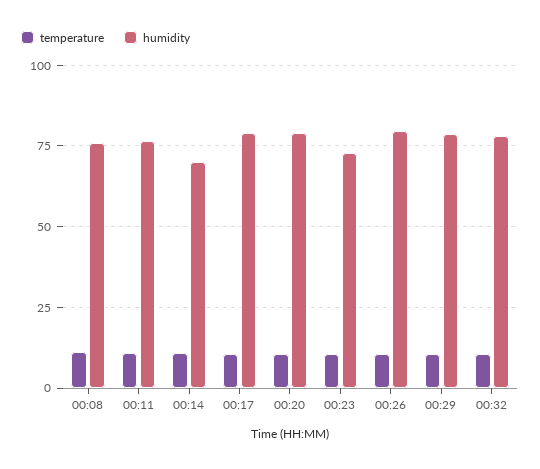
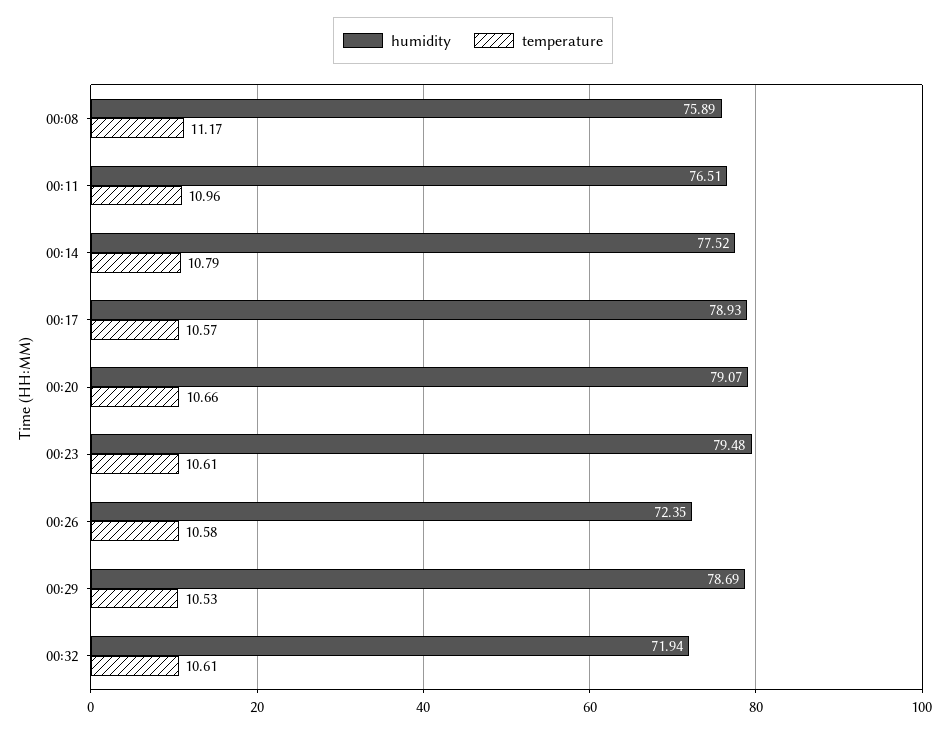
humidity, 00:14: 70 -> 77.52
humidity, 00:23: 72.5 -> 79.48
humidity, 00:26: 80 -> 72.35
humidity, 00:32: 77.5 -> 71.94

